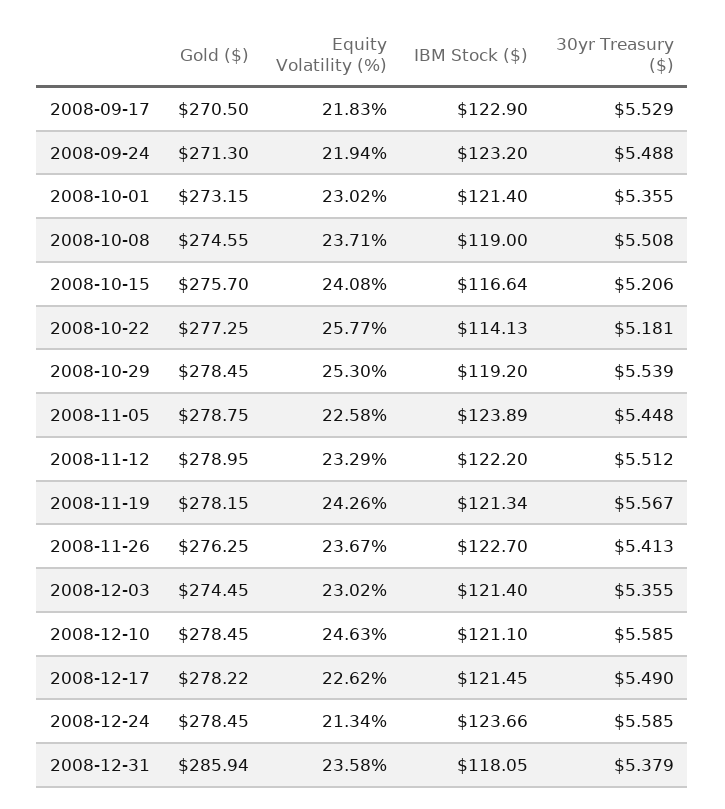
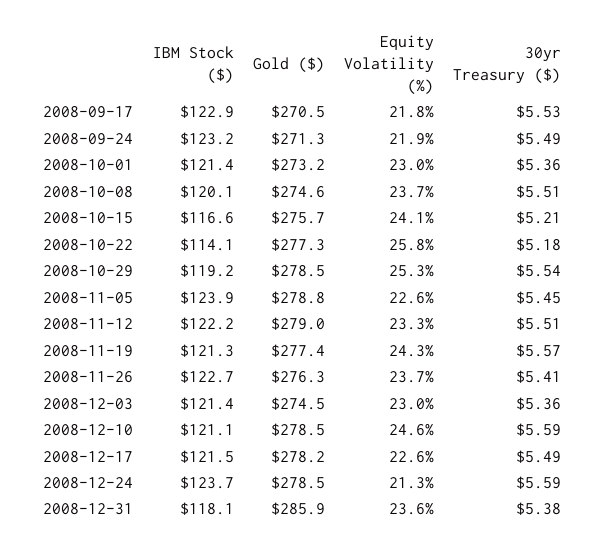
IBM Stock ($), 2008-10-08: 119 -> 120.1
Gold ($), 2008-11-19: 278.15 -> 277.4

